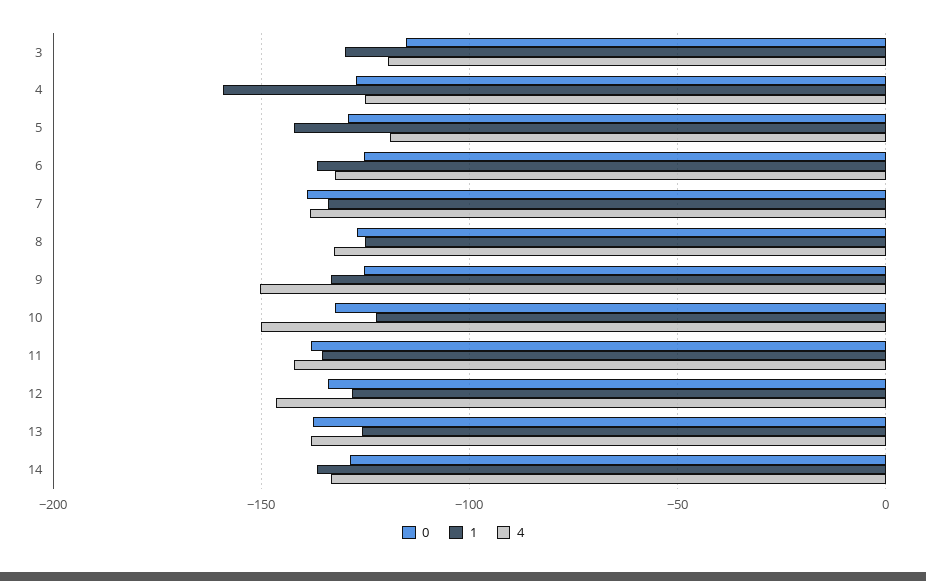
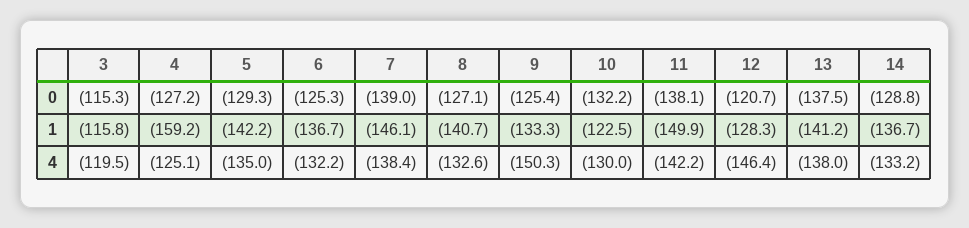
1, 3: -130 -> -115.8
4, 5: -120 -> -135
1, 7: -135 -> -146.1
1, 8: -125 -> -140.7
4, 10: -150 -> -130
1, 11: -135 -> -149.9
0, 12: -135 -> -120.7
1, 13: -125 -> -141.2

